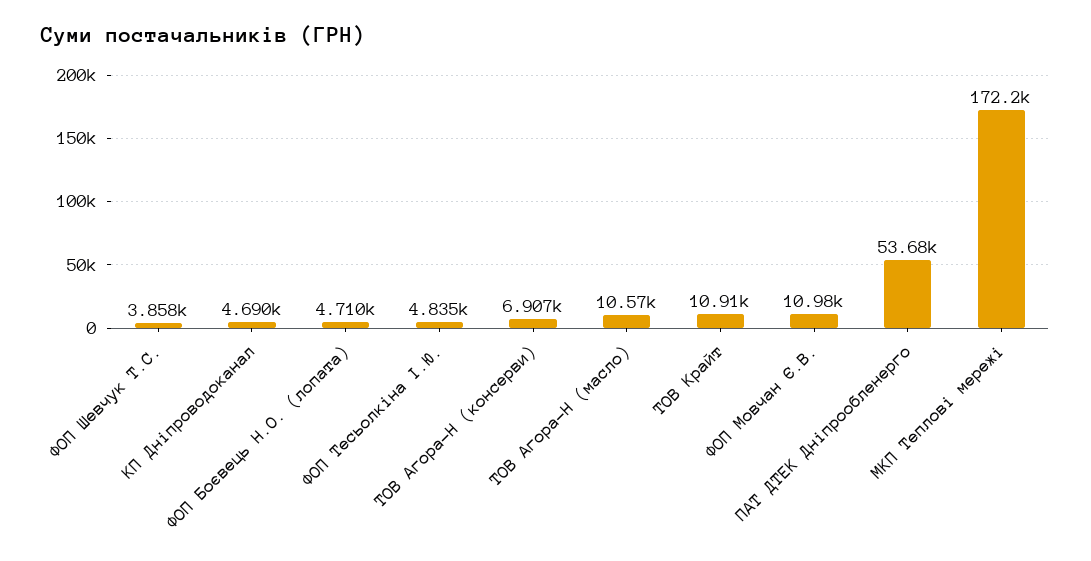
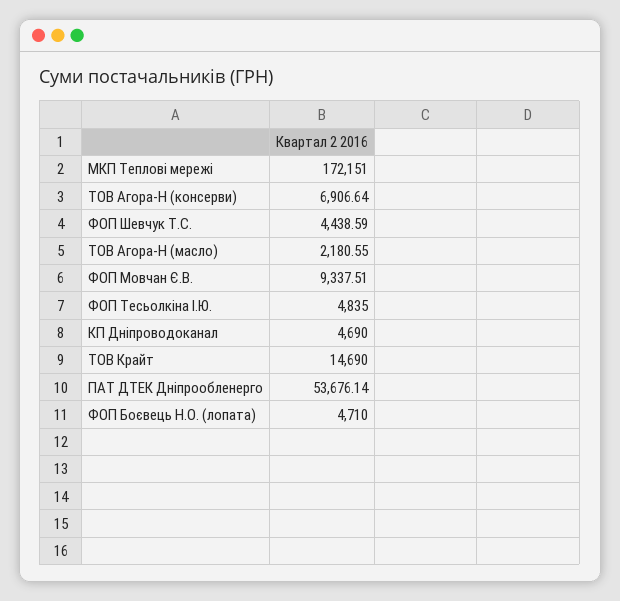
ФОП Шевчук Т.С.: 3858 -> 4438.59
ТОВ Агора-Н (масло): 10570 -> 2180.55
ТОВ Крайт: 10910 -> 14690
ФОП Мовчан Є.В.: 10980 -> 9337.51

